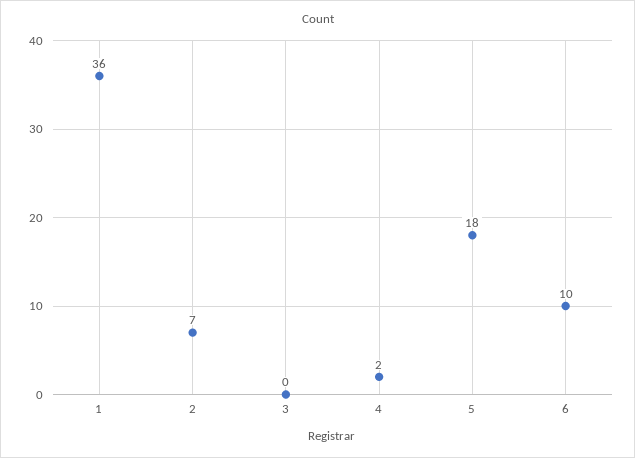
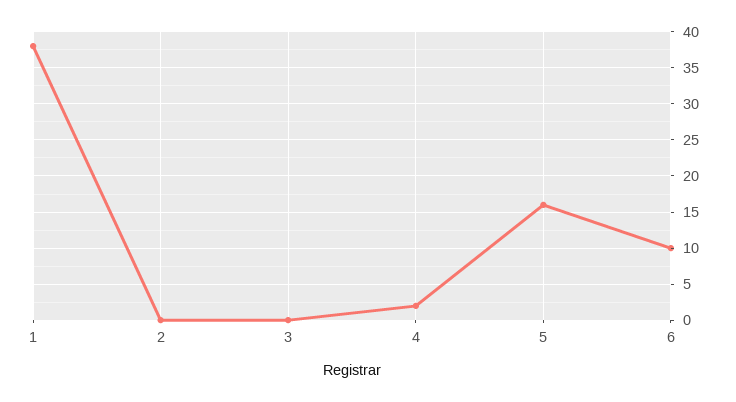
1: 36 -> 38
2: 7 -> 0
5: 18 -> 16

